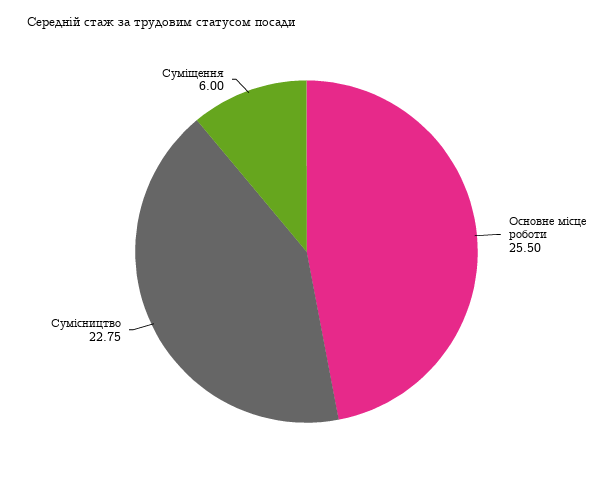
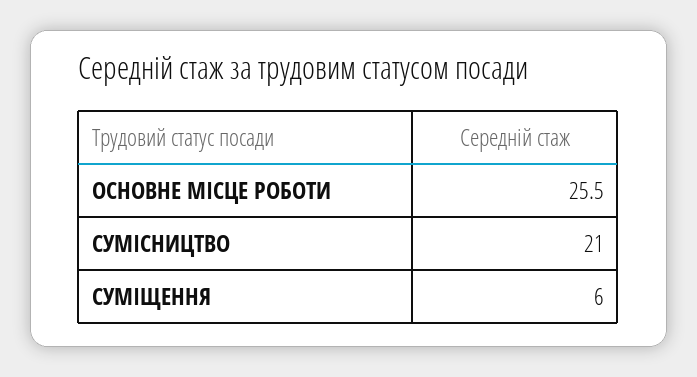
Сумісництво: 22.75 -> 21

